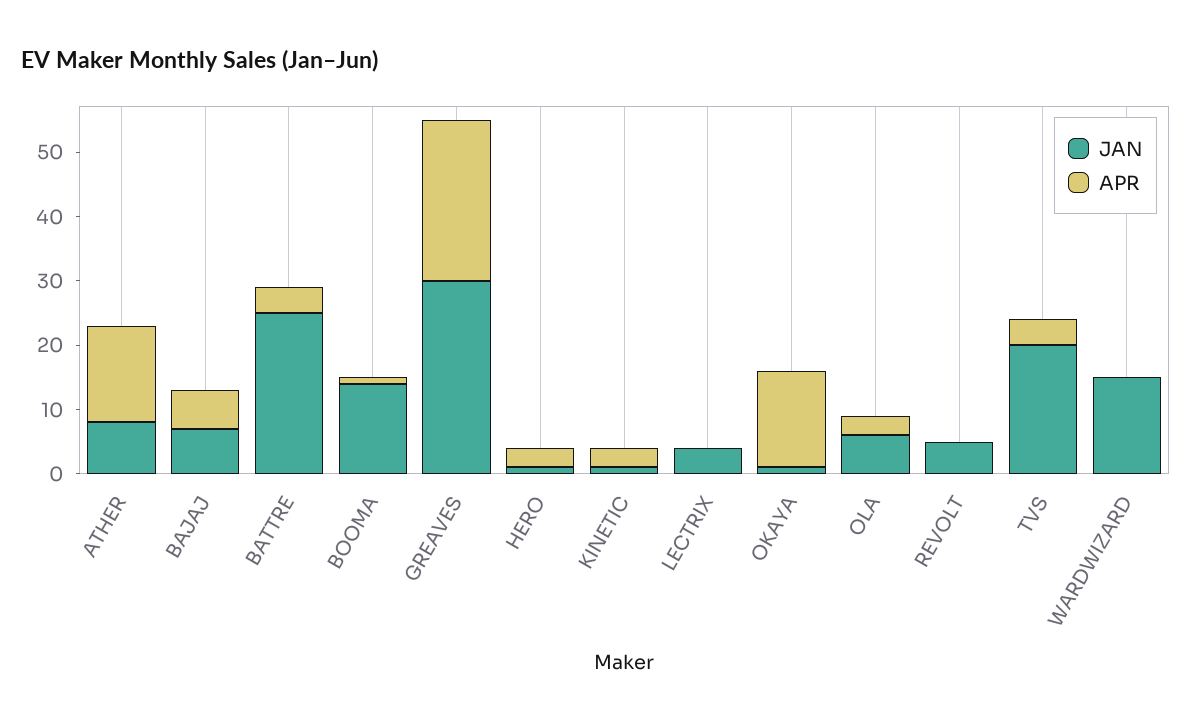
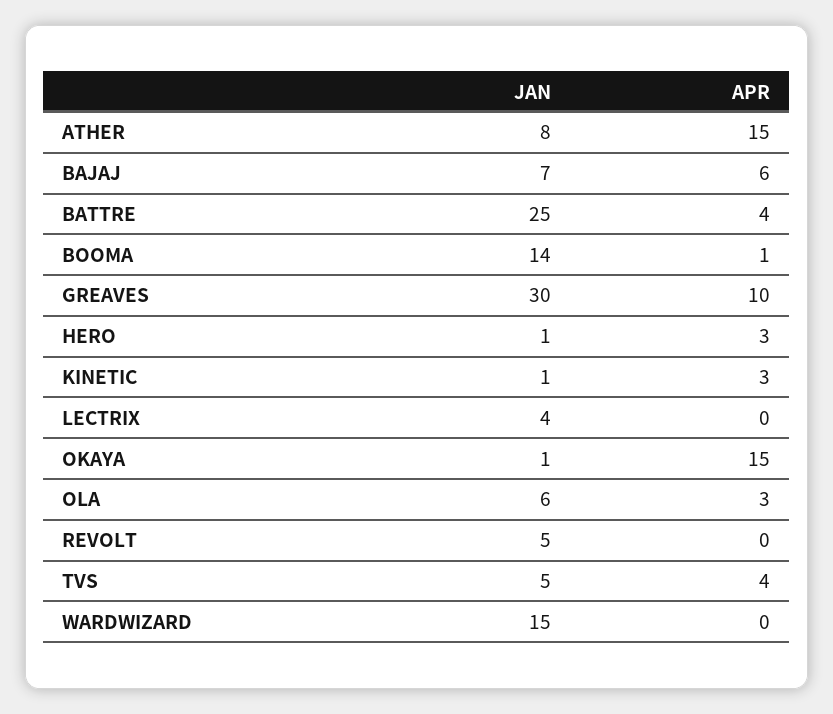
APR, GREAVES: 25 -> 10
JAN, TVS: 20 -> 5

